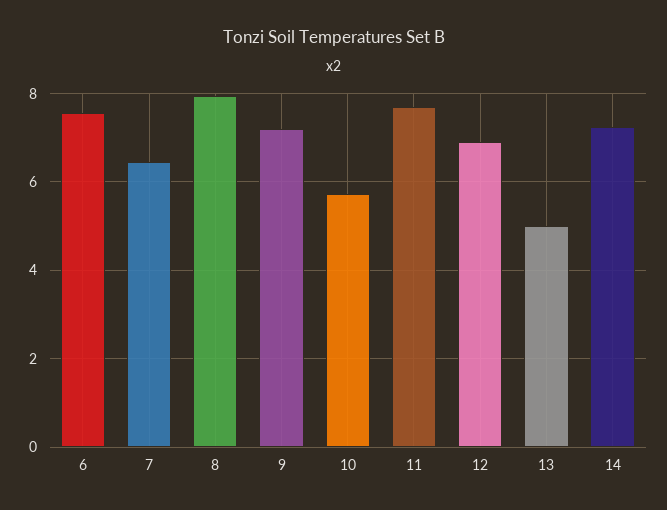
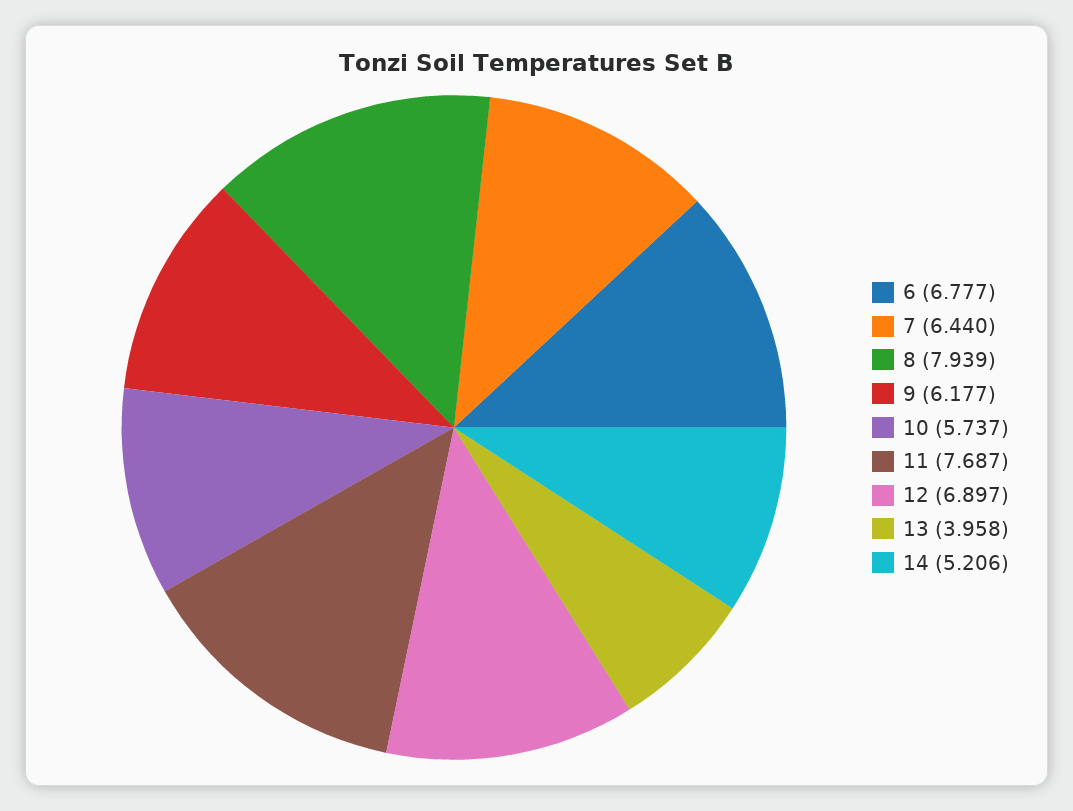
6: 7.6 -> 6.777
9: 7.2 -> 6.177
13: 5 -> 3.958
14: 7.2 -> 5.206

